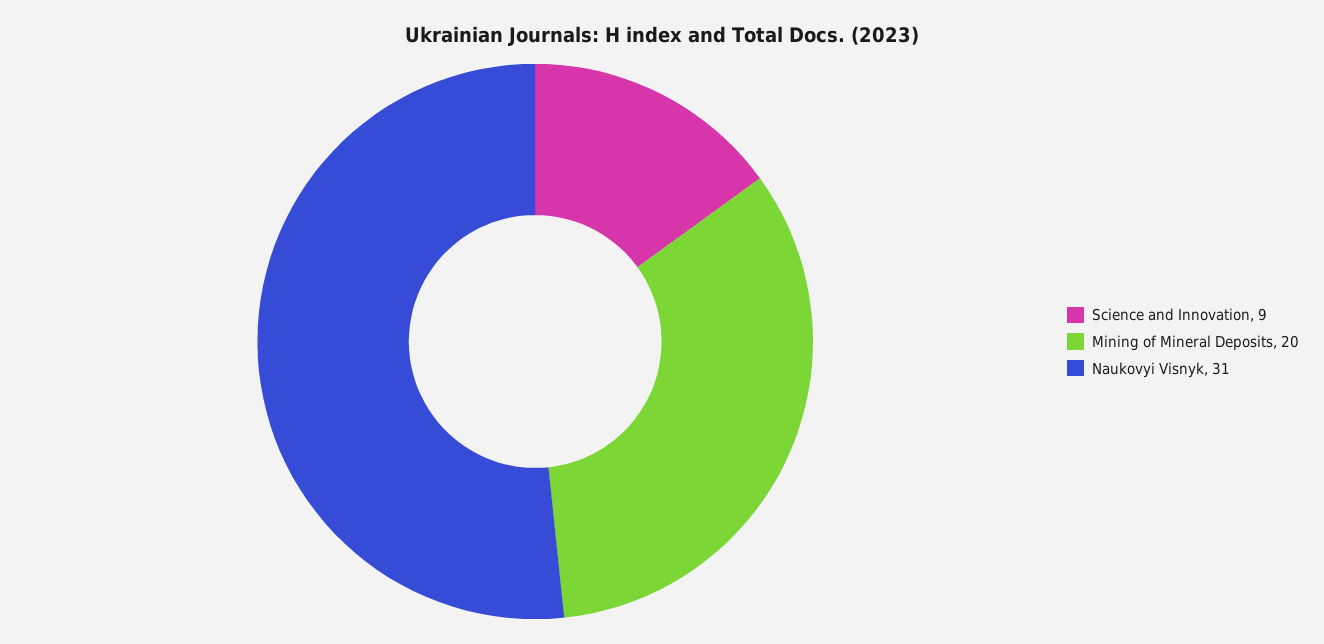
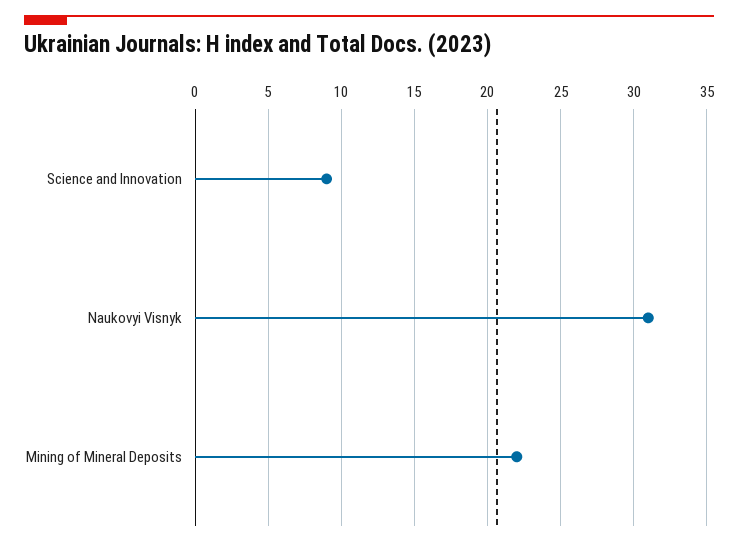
Mining of Mineral Deposits: 20 -> 22

